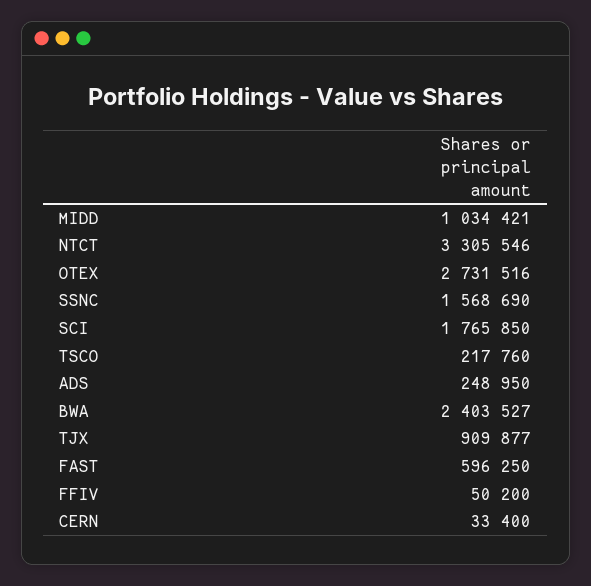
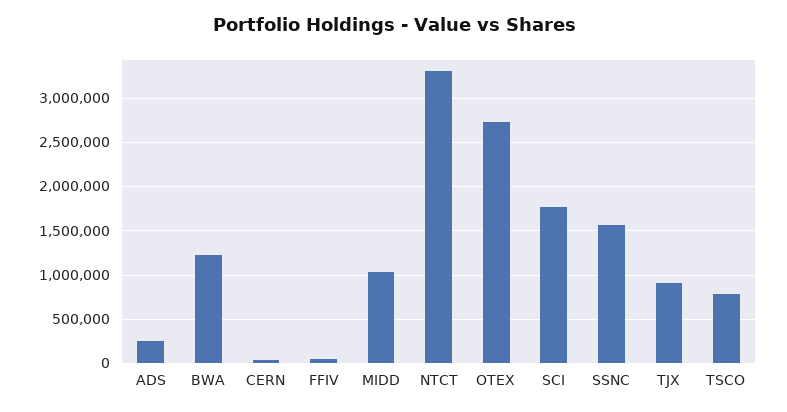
TSCO: 217760 -> 800000
BWA: 2403527 -> 1200000
FAST: 596250 -> none

